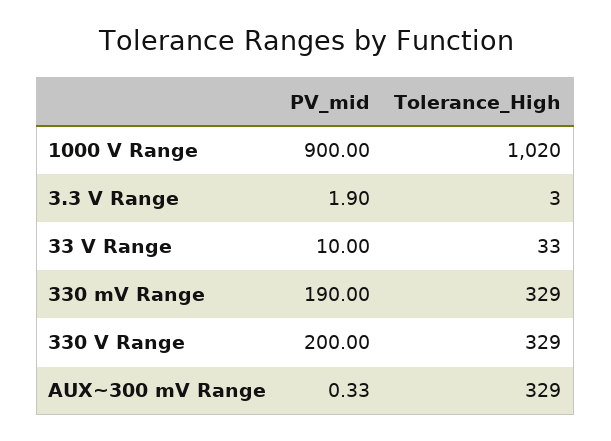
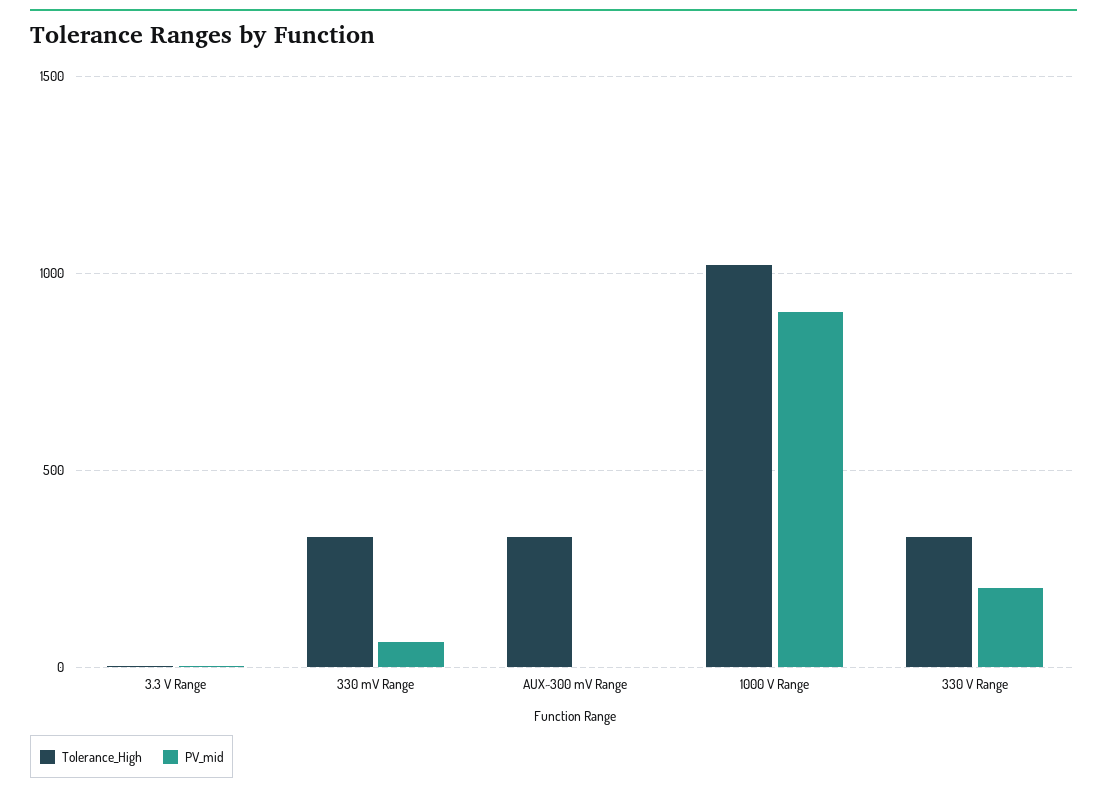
PV_mid, 33 V Range: 10 -> none
Tolerance_High, 33 V Range: 33 -> none
PV_mid, 330 mV Range: 190 -> 50

